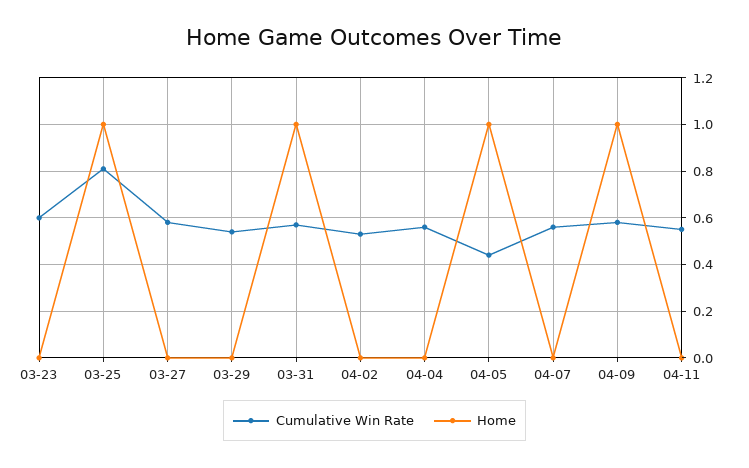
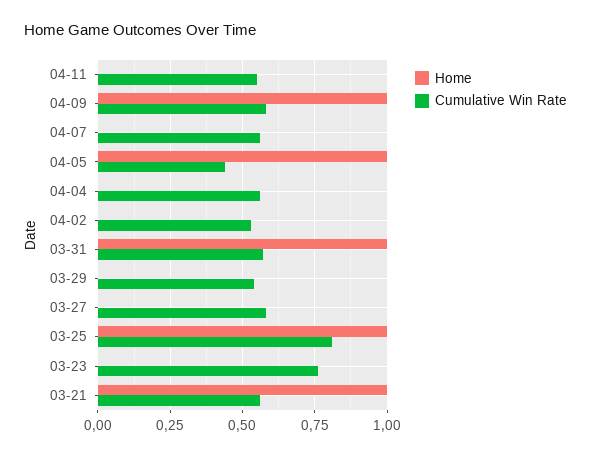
Cumulative Win Rate, 03-23: 0.6 -> 0.75
Home, 03-21: none -> 1
Cumulative Win Rate, 03-21: none -> 0.55

